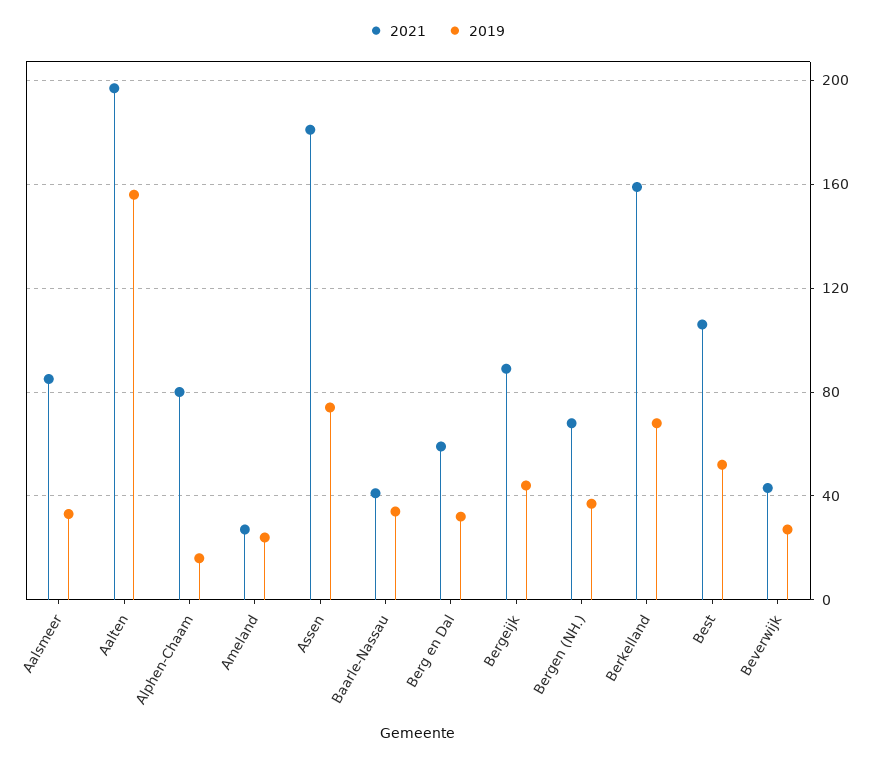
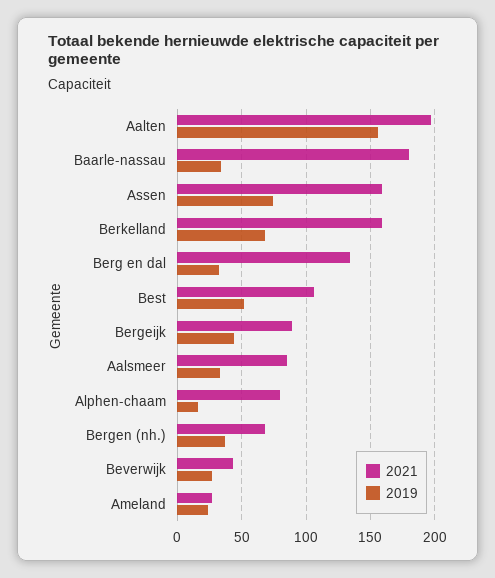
2021, Assen: 180 -> 160
2021, Baarle-Nassau: 40 -> 180
2021, Berg en Dal: 60 -> 135

